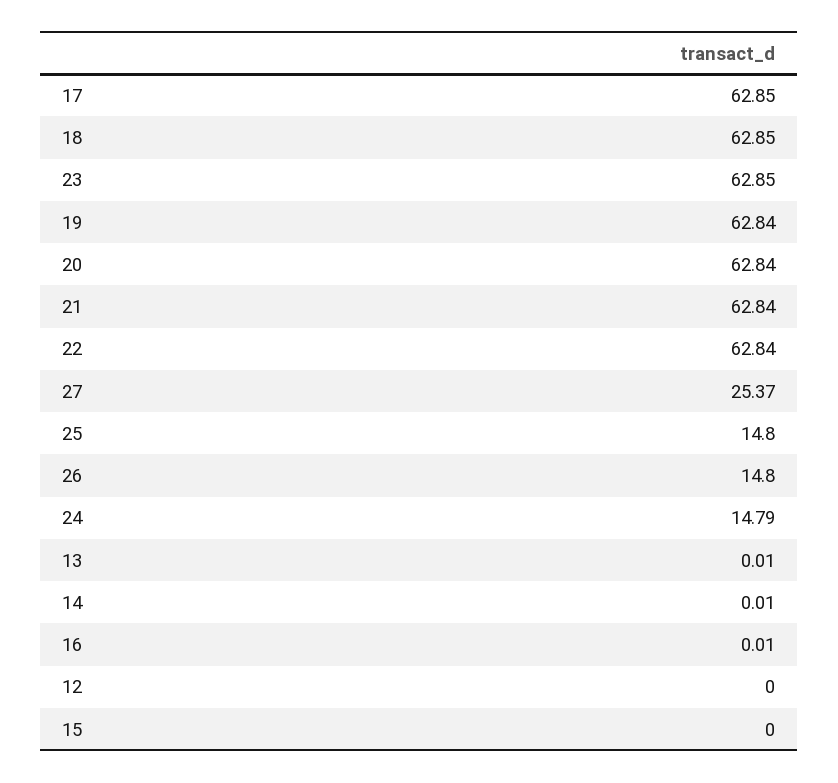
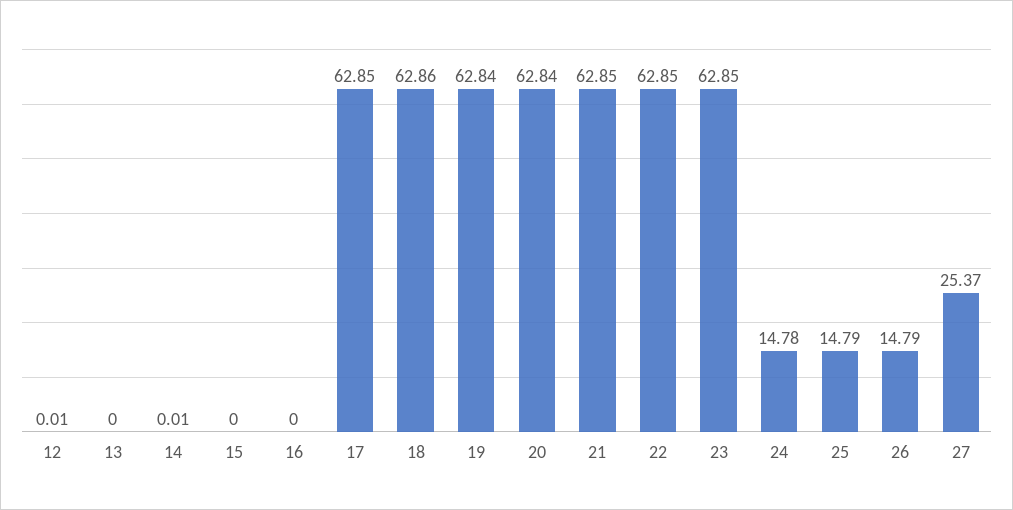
18: 62.85 -> 62.86
21: 62.84 -> 62.85
22: 62.84 -> 62.85
25: 14.8 -> 14.79
26: 14.8 -> 14.79
24: 14.79 -> 14.78
13: 0.01 -> 0
16: 0.01 -> 0
12: 0 -> 0.01

